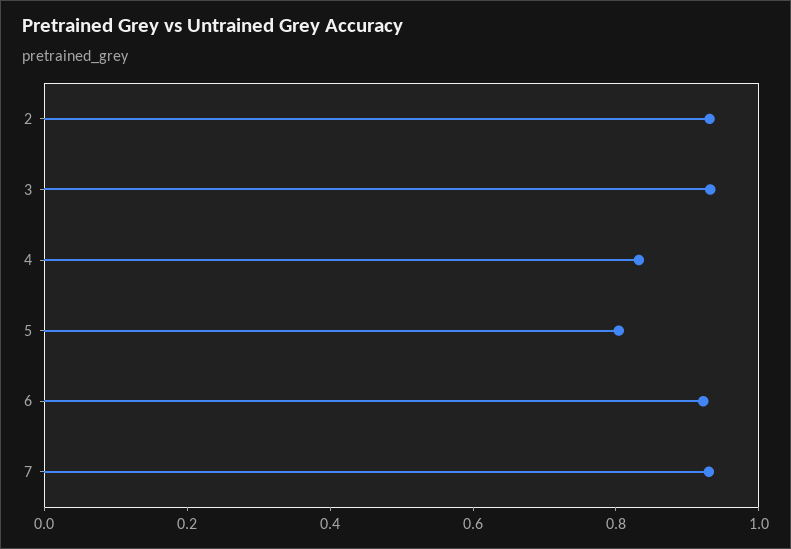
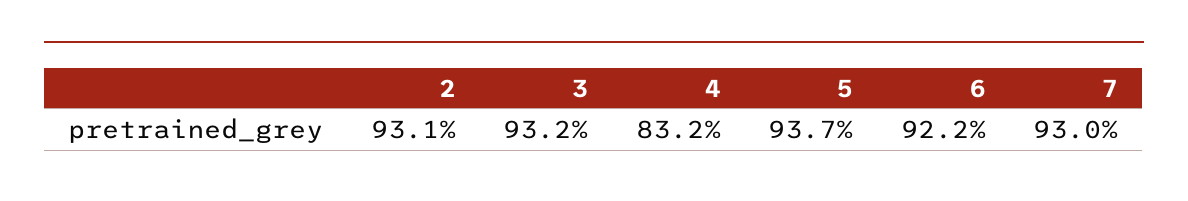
5: 0.8 -> 0.937

